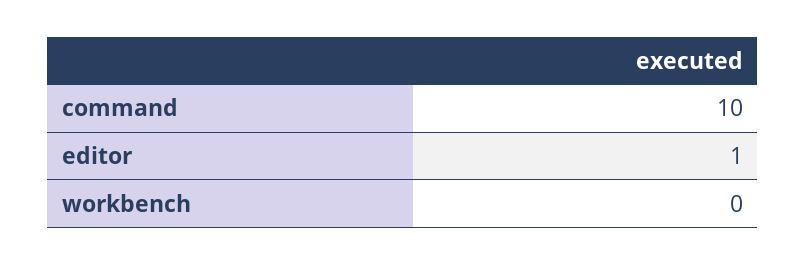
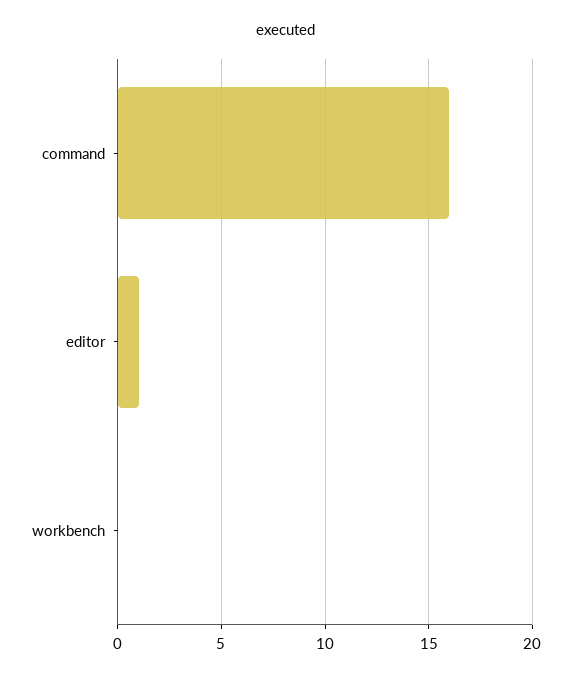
command: 10 -> 16

